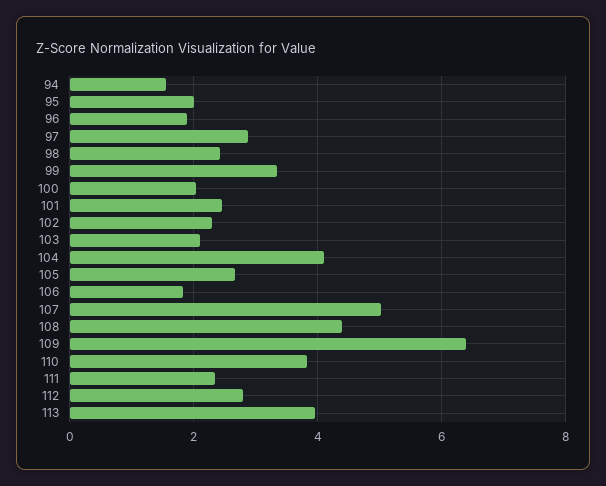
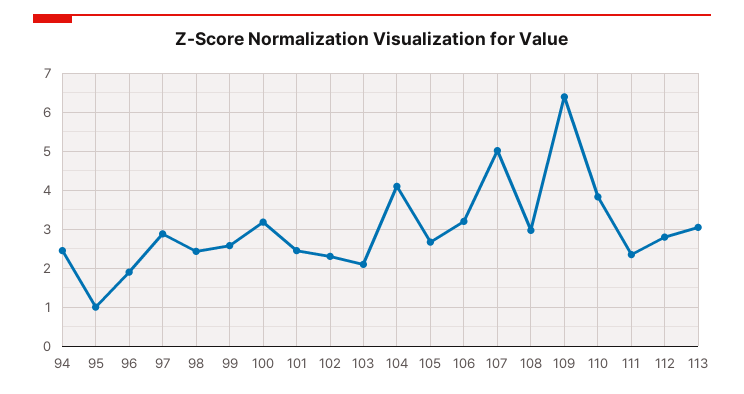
94: 1.6 -> 2.4
95: 2 -> 1
99: 3.4 -> 2.6
100: 2 -> 3.2
106: 1.8 -> 3.2
108: 4.4 -> 3
113: 4 -> 3

